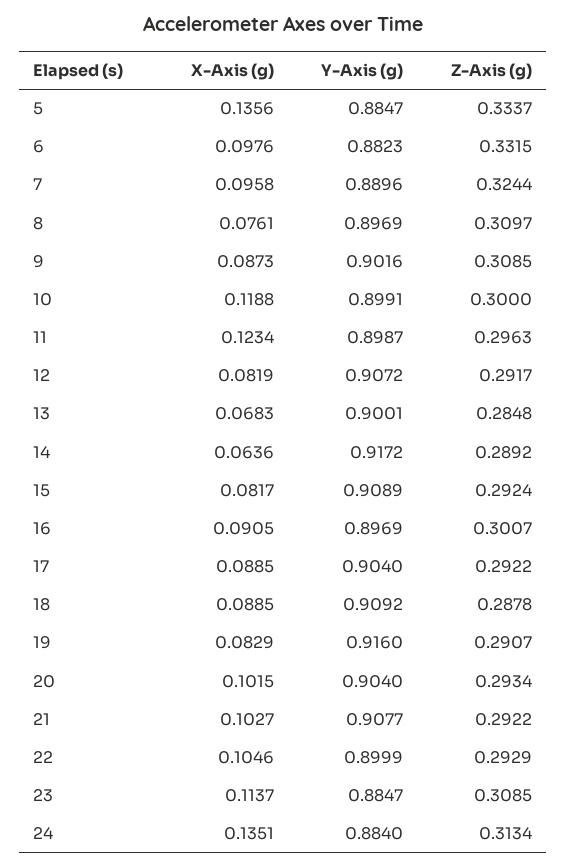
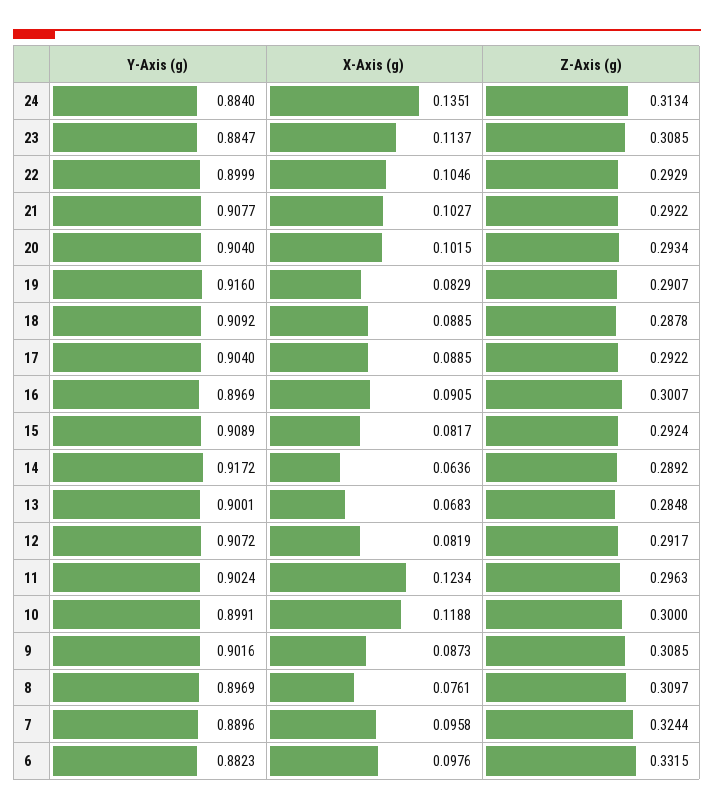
X-Axis (g), 5: 0.1356 -> none
Y-Axis (g), 5: 0.8847 -> none
Z-Axis (g), 5: 0.3337 -> none
Y-Axis (g), 11: 0.8987 -> 0.9024

